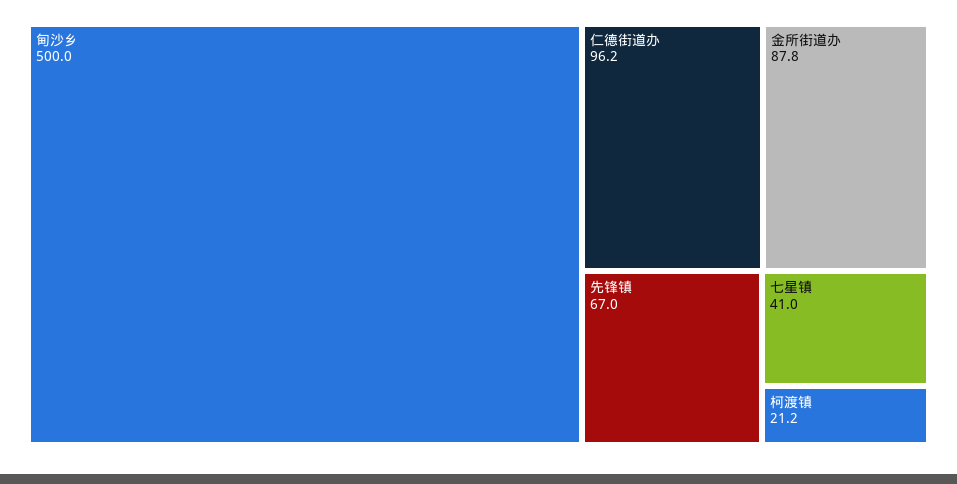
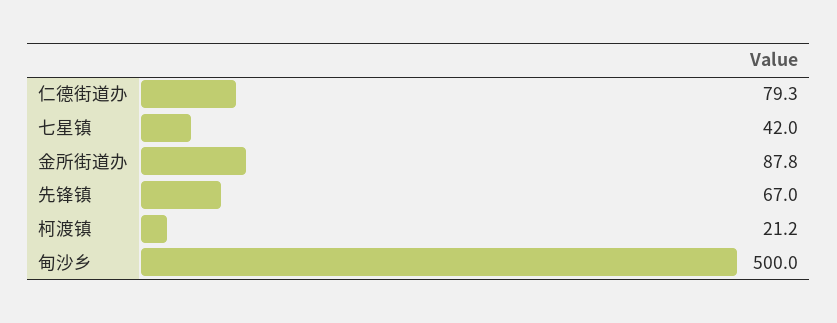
仁德街道办: 96.2 -> 79.3
七星镇: 41 -> 42

